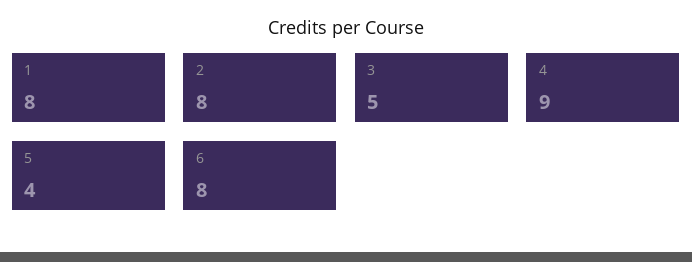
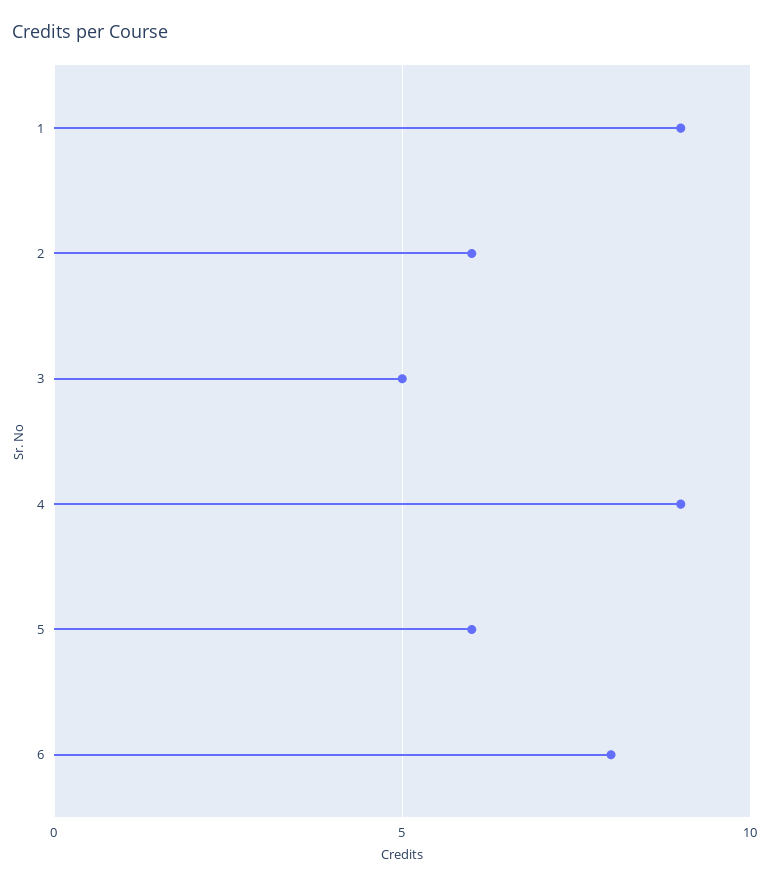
1: 8 -> 9
2: 8 -> 6
5: 4 -> 6

